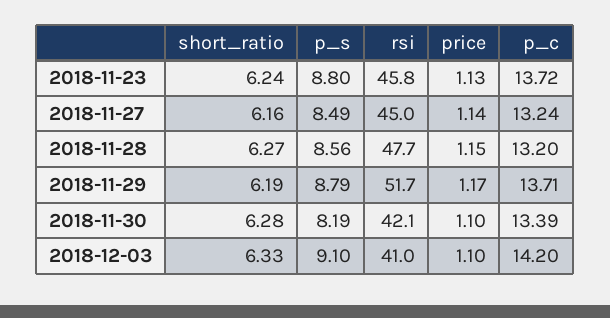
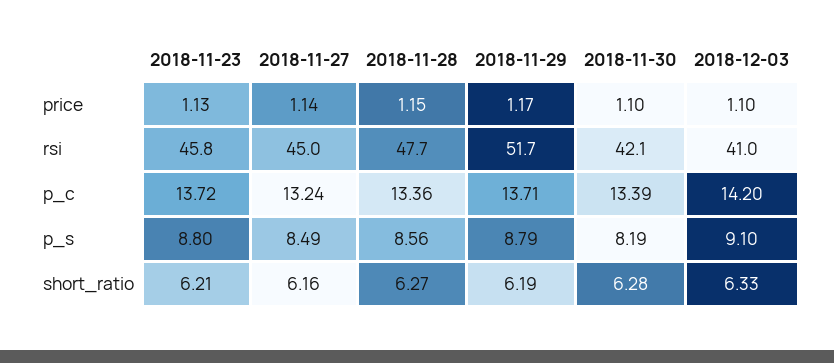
short_ratio, 2018-11-23: 6.24 -> 6.21
p_c, 2018-11-28: 13.2 -> 13.36

